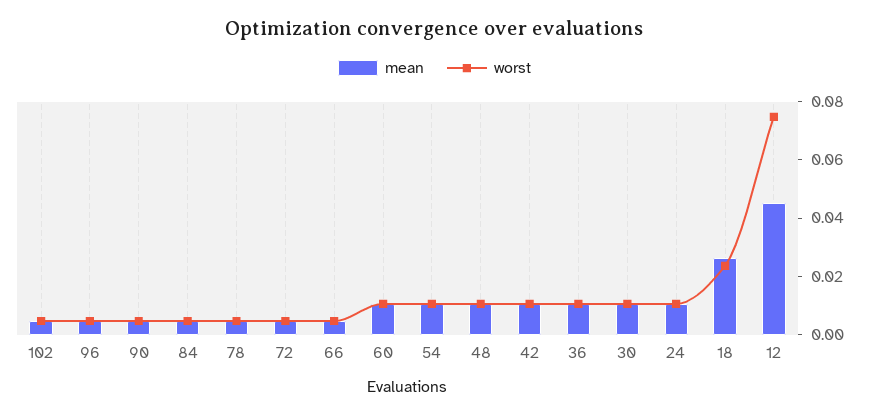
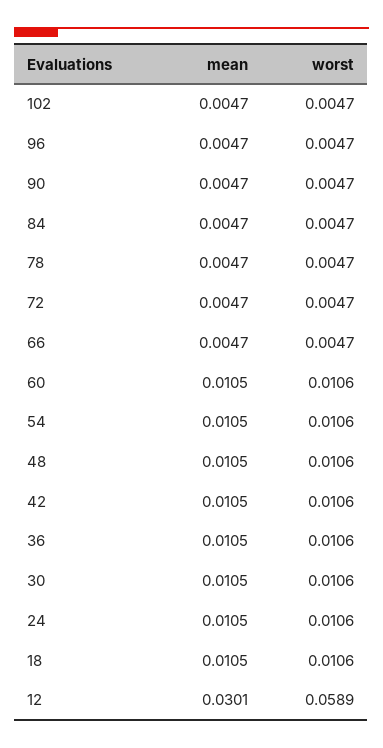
mean, 18: 0.025 -> 0.0105
worst, 18: 0.025 -> 0.0106
mean, 12: 0.045 -> 0.0301
worst, 12: 0.075 -> 0.0589

